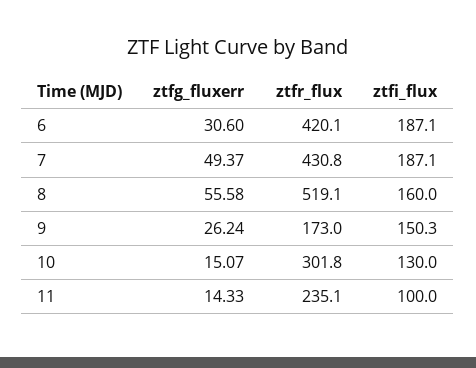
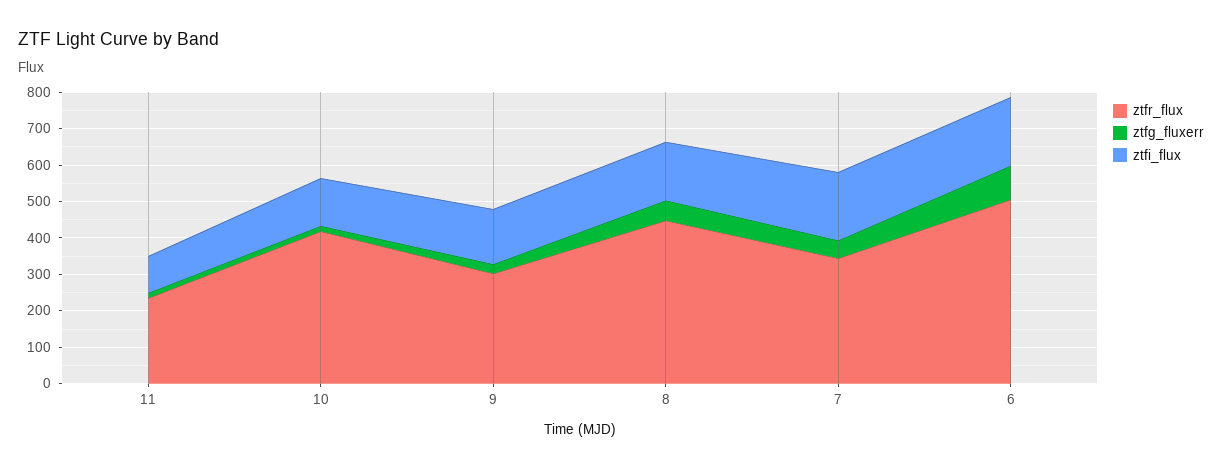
ztfg_fluxerr, 6: 30.6 -> 100
ztfr_flux, 6: 420.1 -> 500
ztfr_flux, 7: 430.8 -> 350
ztfr_flux, 8: 519.1 -> 450
ztfr_flux, 9: 173 -> 300
ztfr_flux, 10: 301.8 -> 425

